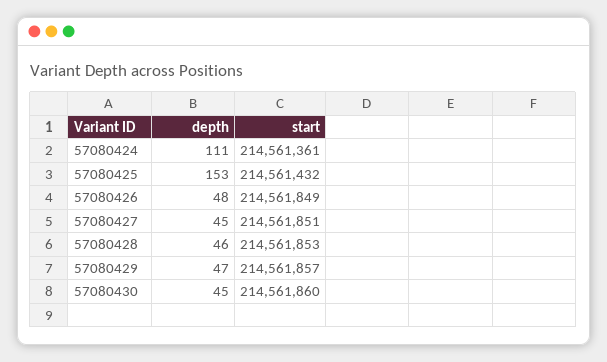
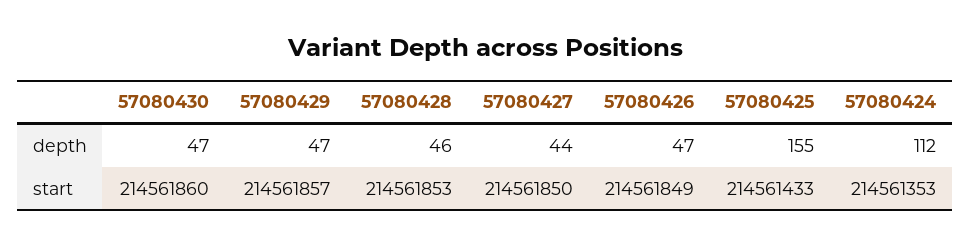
depth, 57080424: 111 -> 112
start, 57080424: 214561361 -> 214561353
depth, 57080425: 153 -> 155
start, 57080425: 214561432 -> 214561433
depth, 57080426: 48 -> 47
depth, 57080427: 45 -> 44
start, 57080427: 214561851 -> 214561850
depth, 57080430: 45 -> 47

